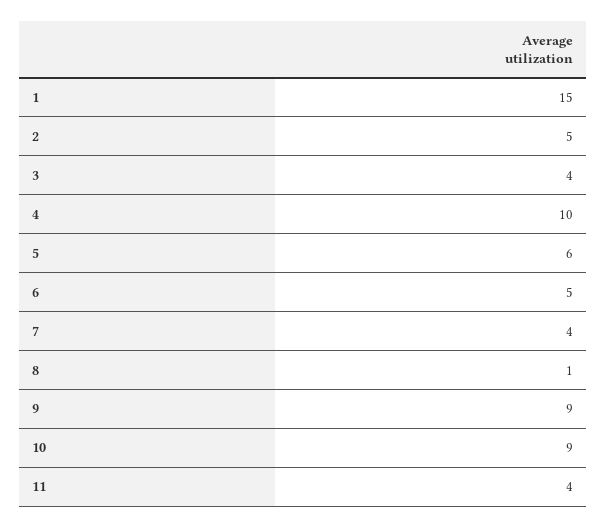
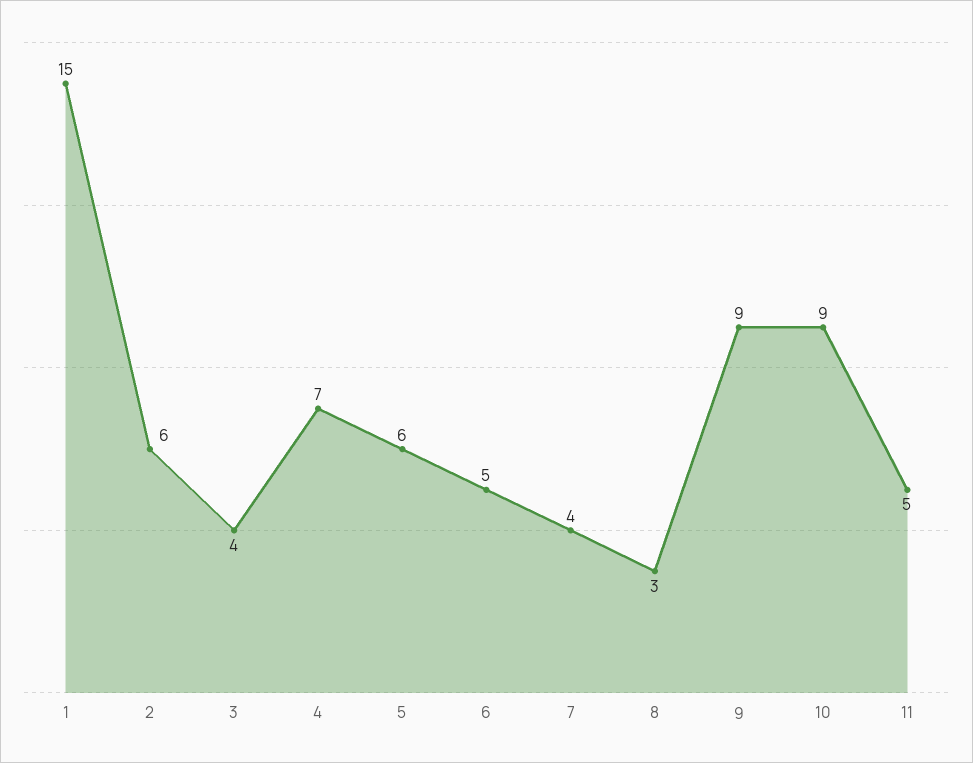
2: 5 -> 6
4: 10 -> 7
8: 1 -> 3
11: 4 -> 5

